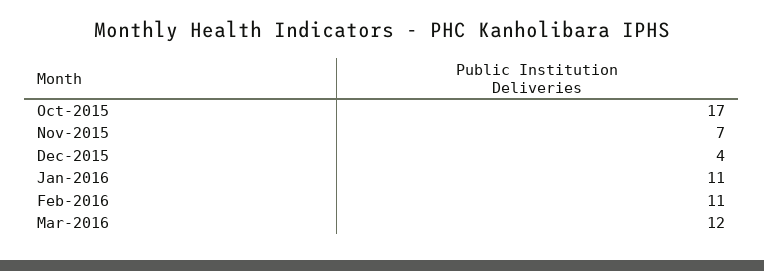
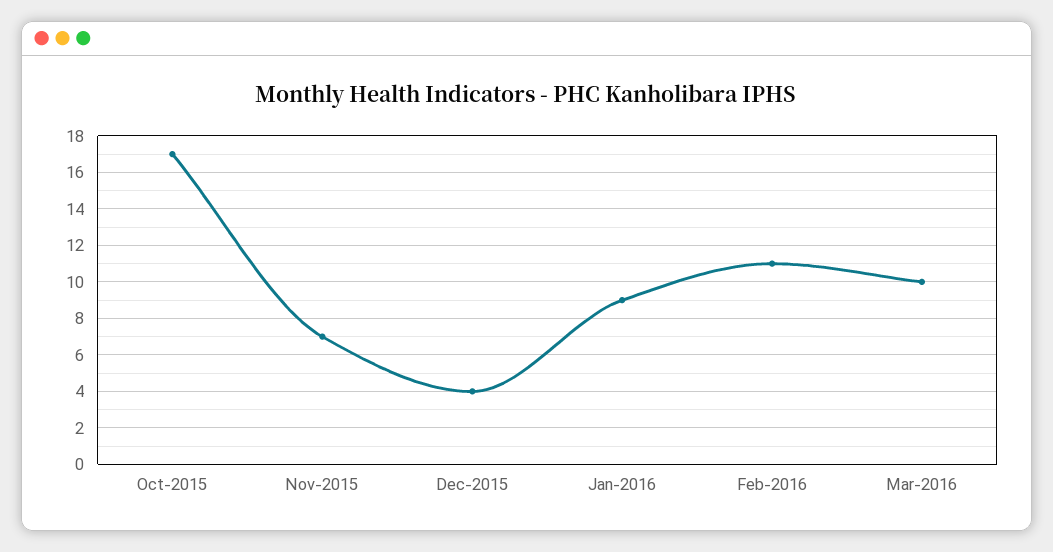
Jan-2016: 11 -> 9
Mar-2016: 12 -> 10

